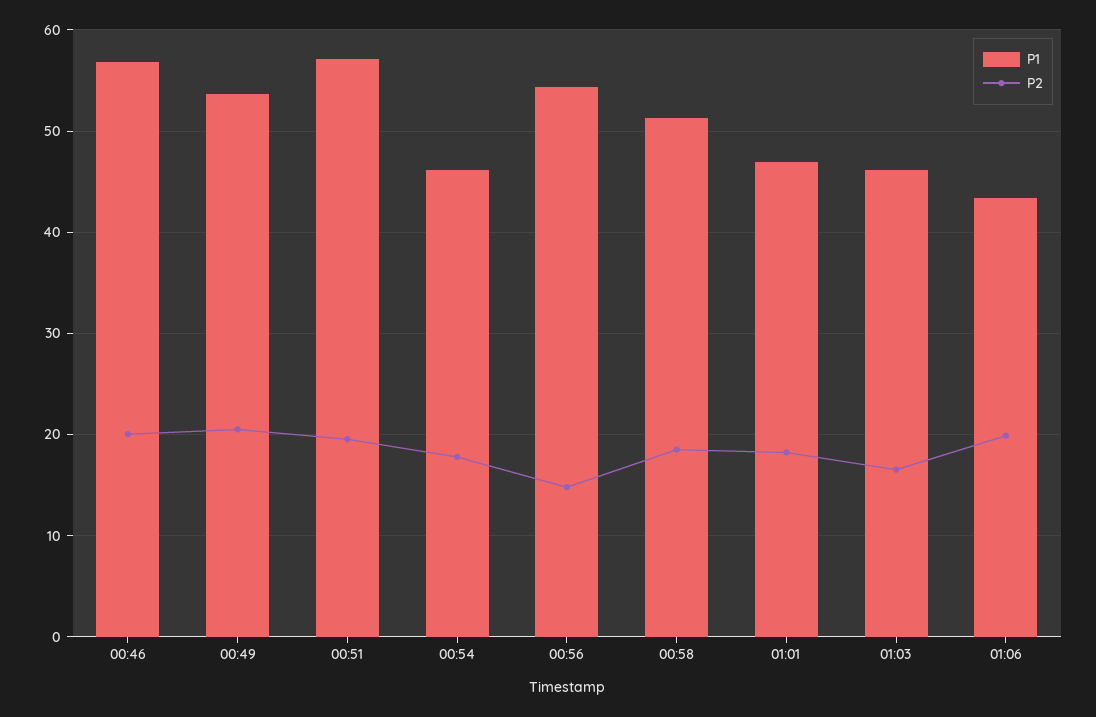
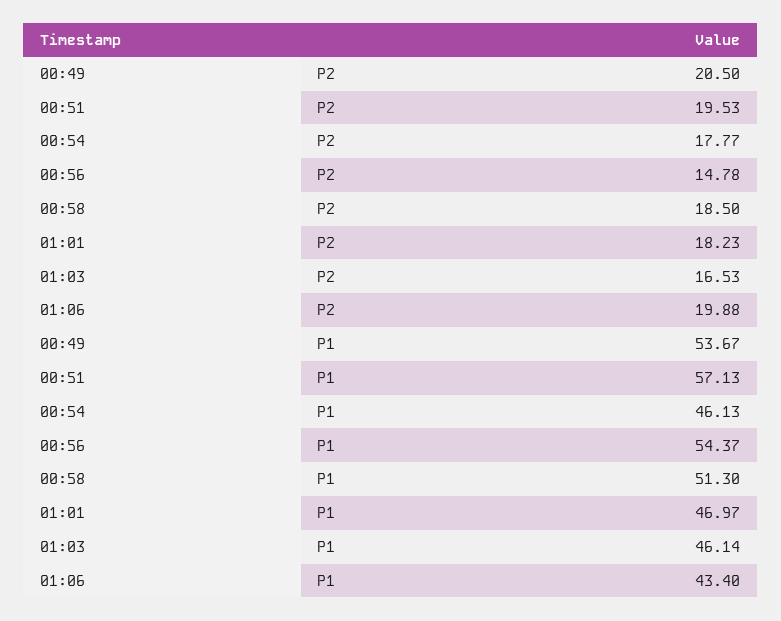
P1, 00:46: 57 -> none
P2, 00:46: 20 -> none

